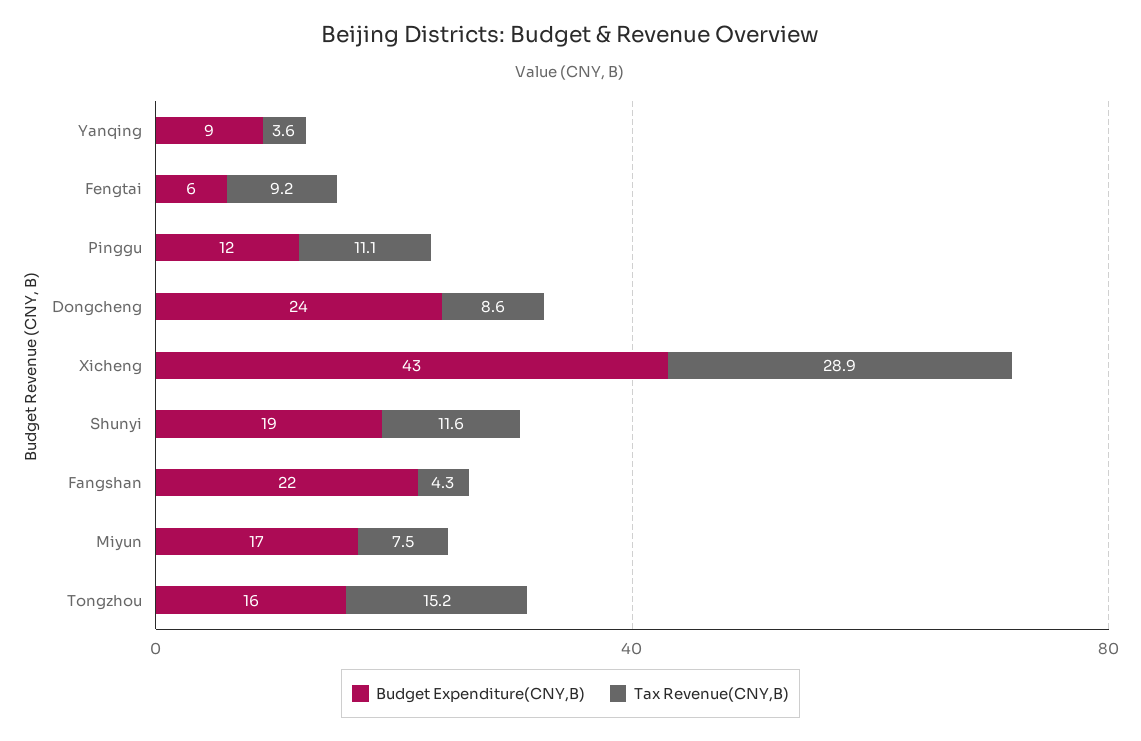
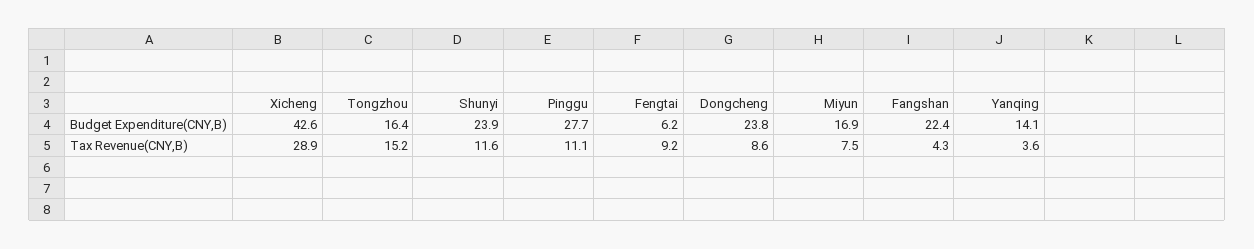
Budget Expenditure(CNY,B), Yanqing: 9 -> 14.1
Budget Expenditure(CNY,B), Pinggu: 12 -> 27.7
Budget Expenditure(CNY,B), Shunyi: 19 -> 23.9

